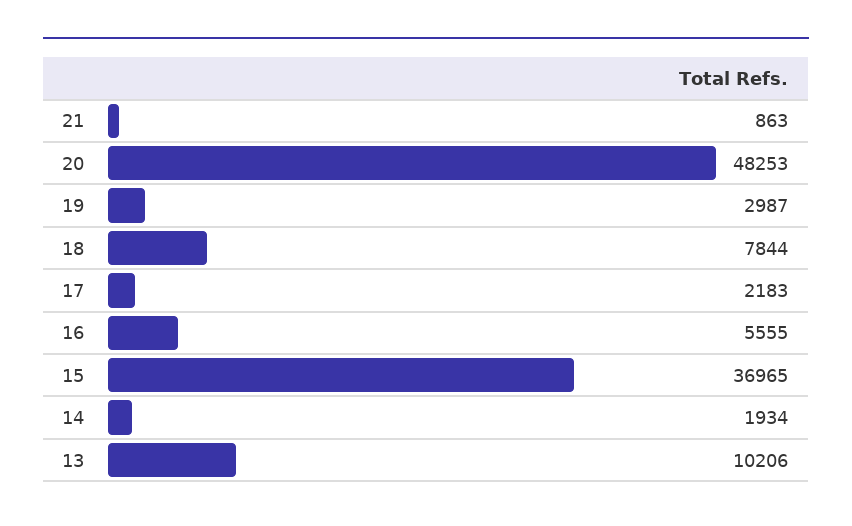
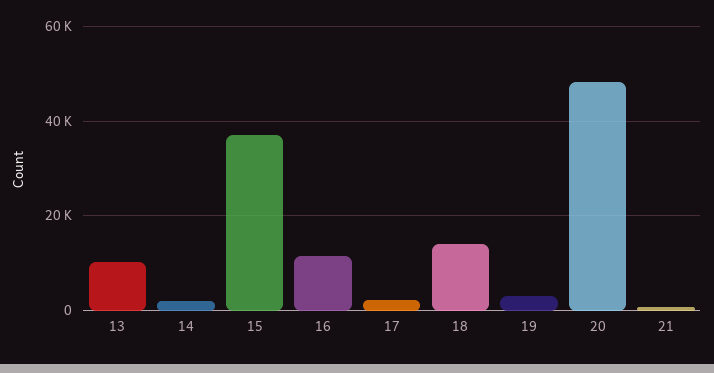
18: 7844 -> 14000
16: 5555 -> 12000

